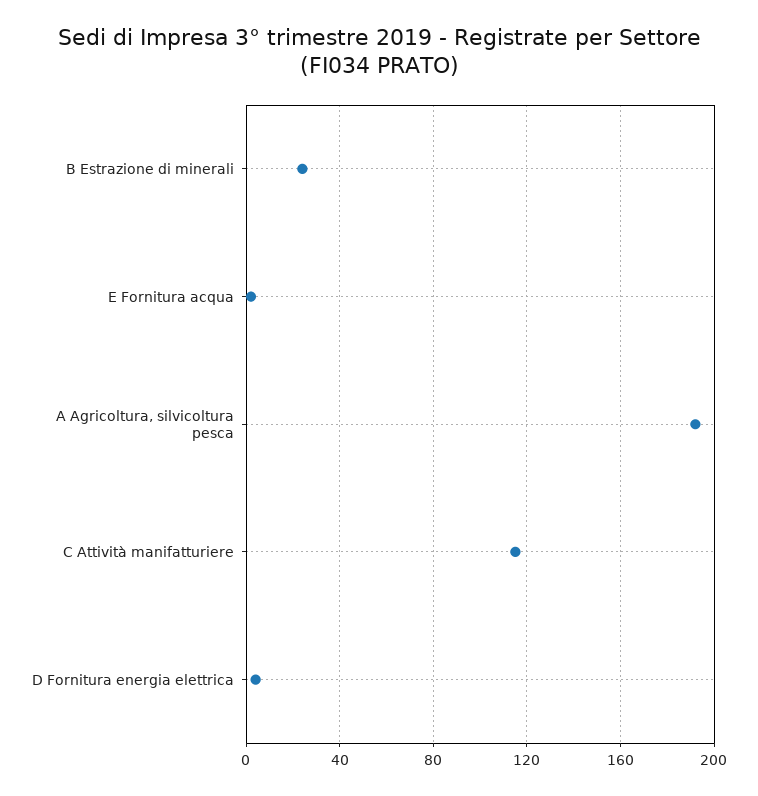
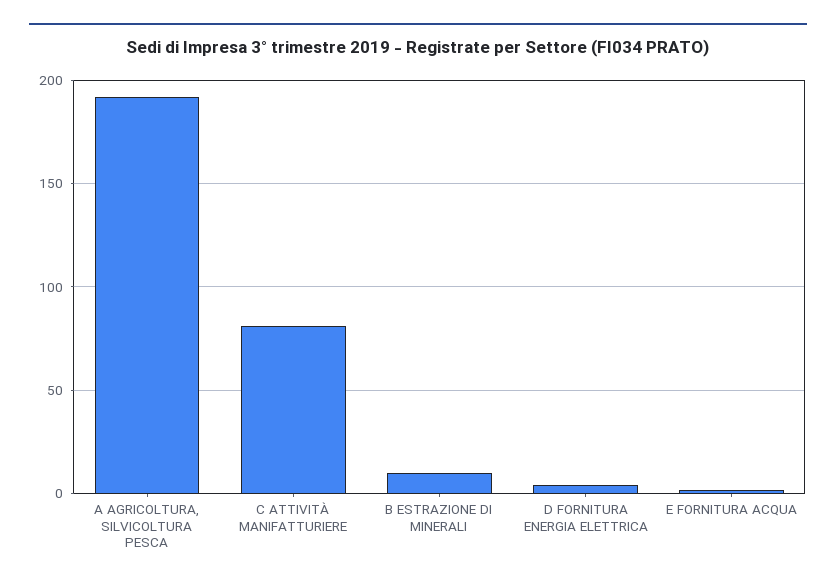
B Estrazione di minerali: 25 -> 10
C Attività manifatturiere: 115 -> 80

